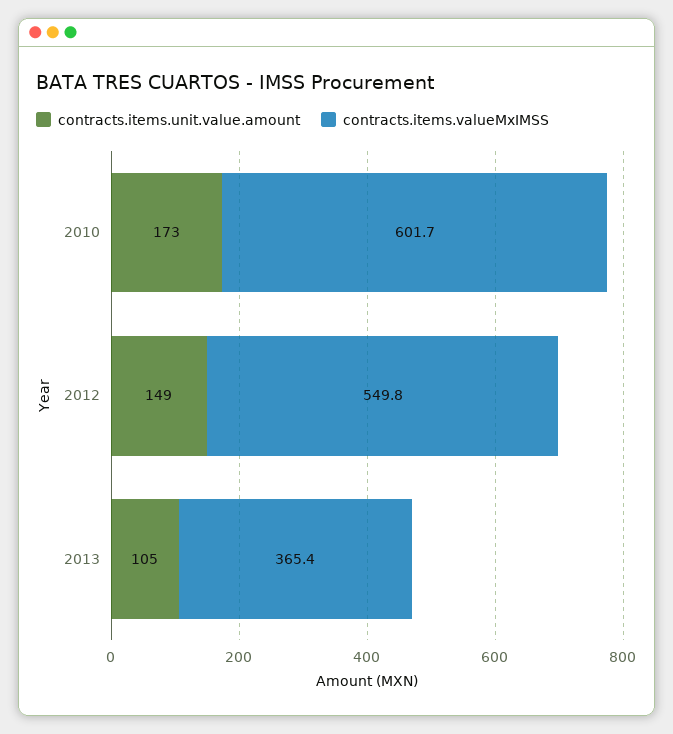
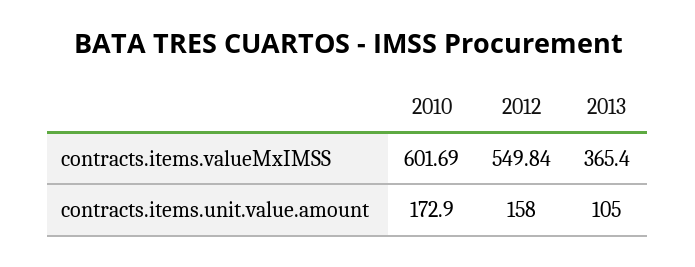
contracts.items.unit.value.amount, 2012: 149 -> 158

